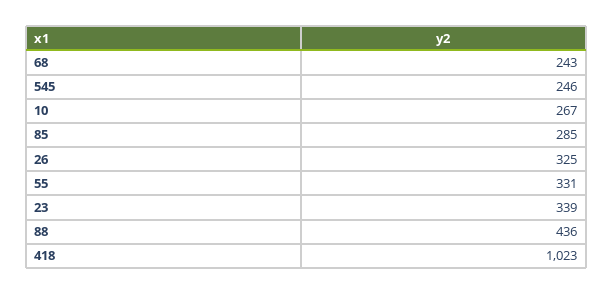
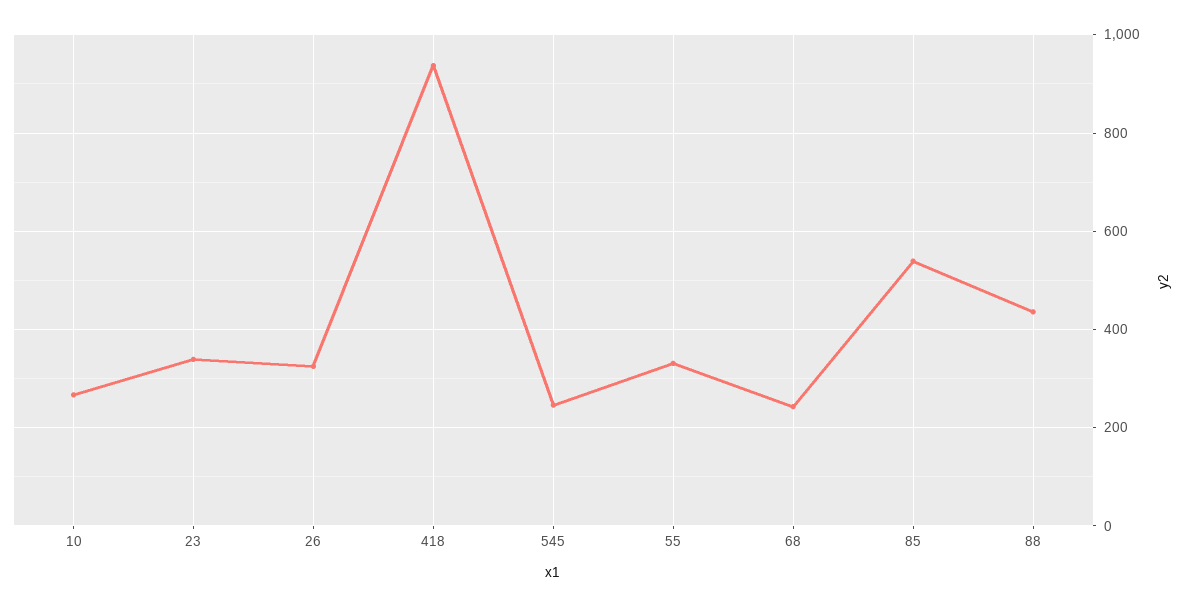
85: 285 -> 540
418: 1023 -> 940

